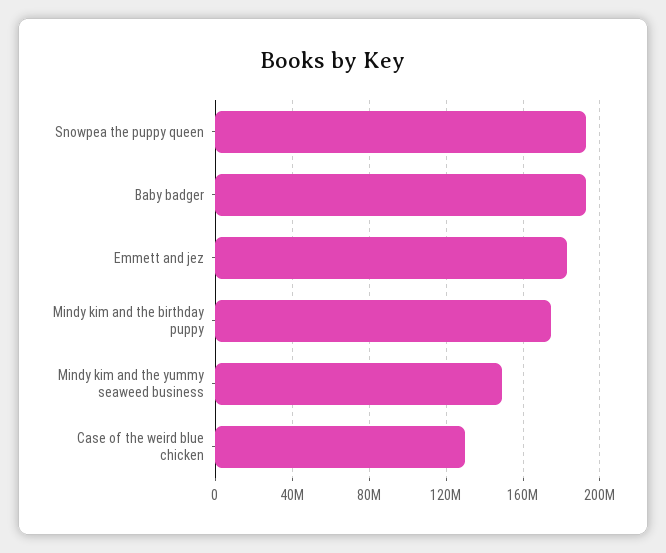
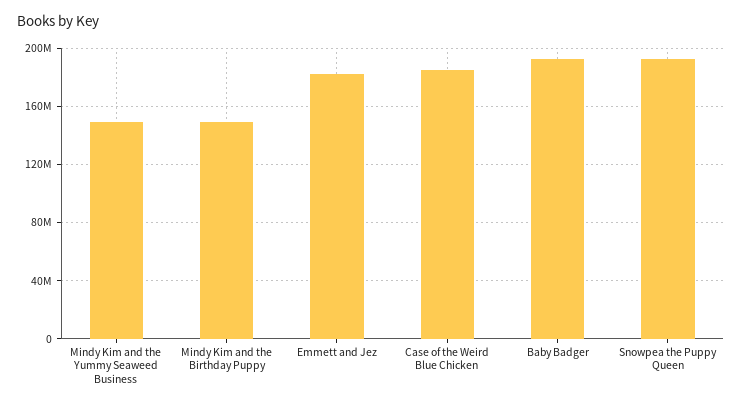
Mindy kim and the birthday puppy: 175000000 -> 150000000
Case of the weird blue chicken: 130000000 -> 185000000

